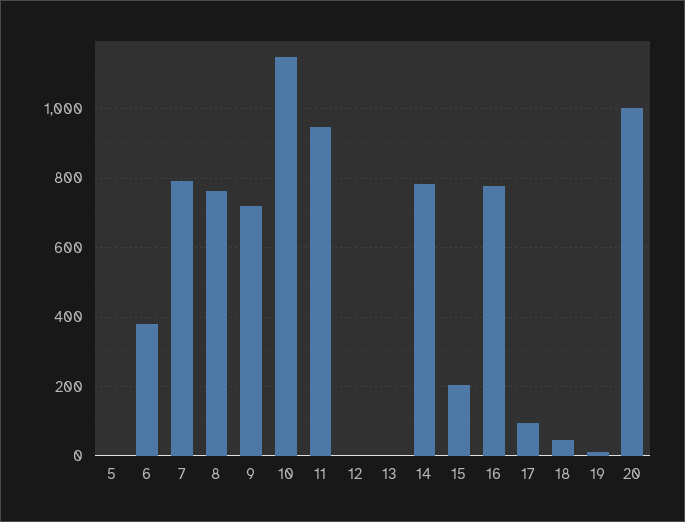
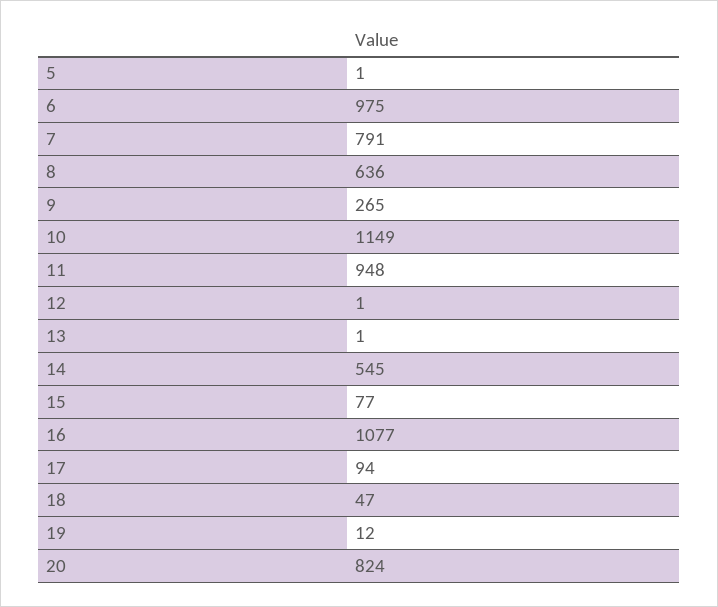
6: 380 -> 975
8: 760 -> 636
9: 720 -> 265
14: 780 -> 545
15: 200 -> 77
16: 780 -> 1077
20: 1000 -> 824

